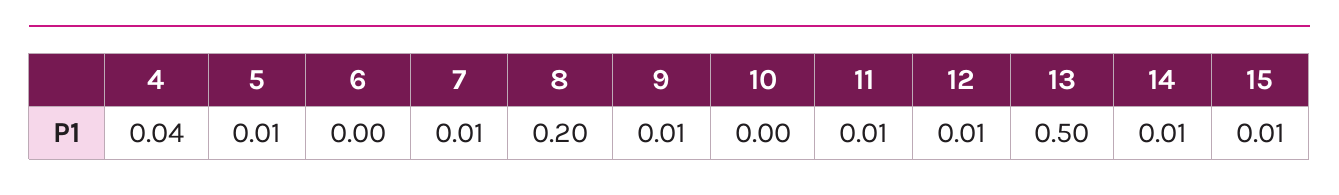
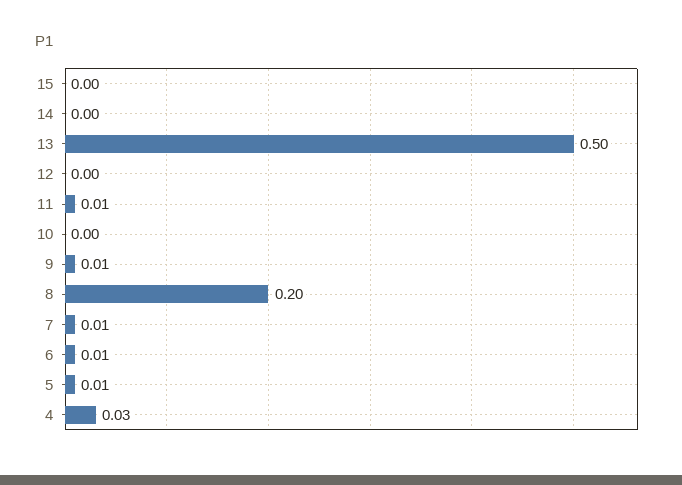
4: 0.04 -> 0.03
6: 0 -> 0.01
12: 0.01 -> 0
14: 0.01 -> 0
15: 0.01 -> 0

